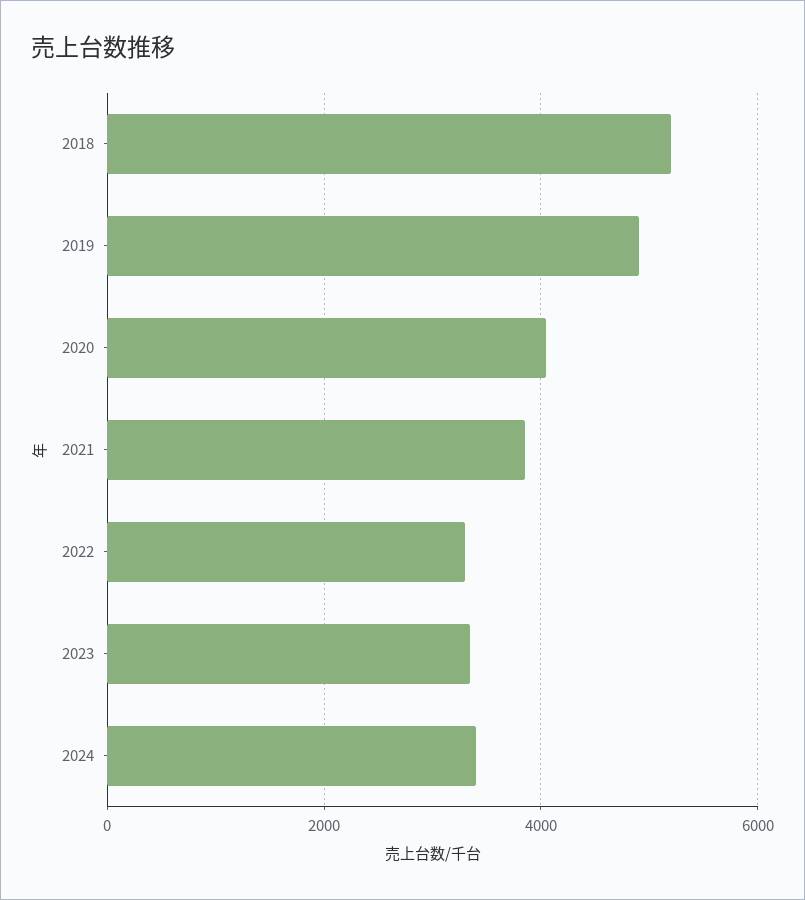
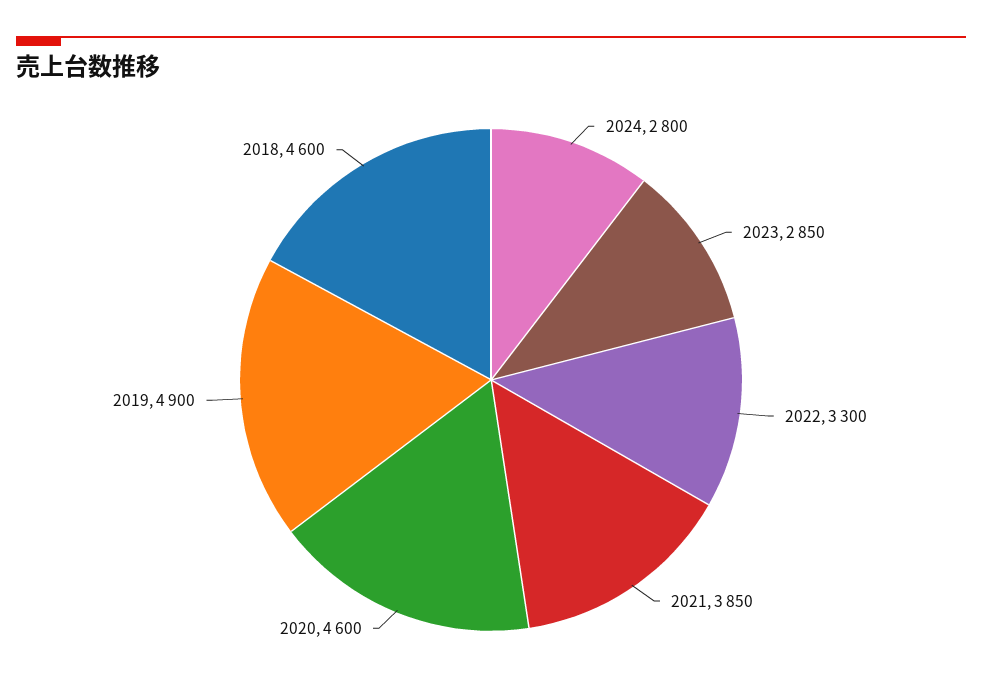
2018: 5200 -> 4600
2020: 4000 -> 4600
2023: 3400 -> 2850
2024: 3400 -> 2800

